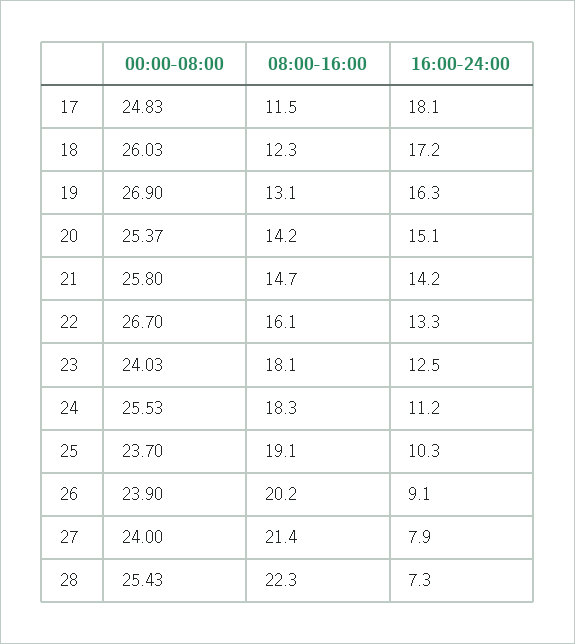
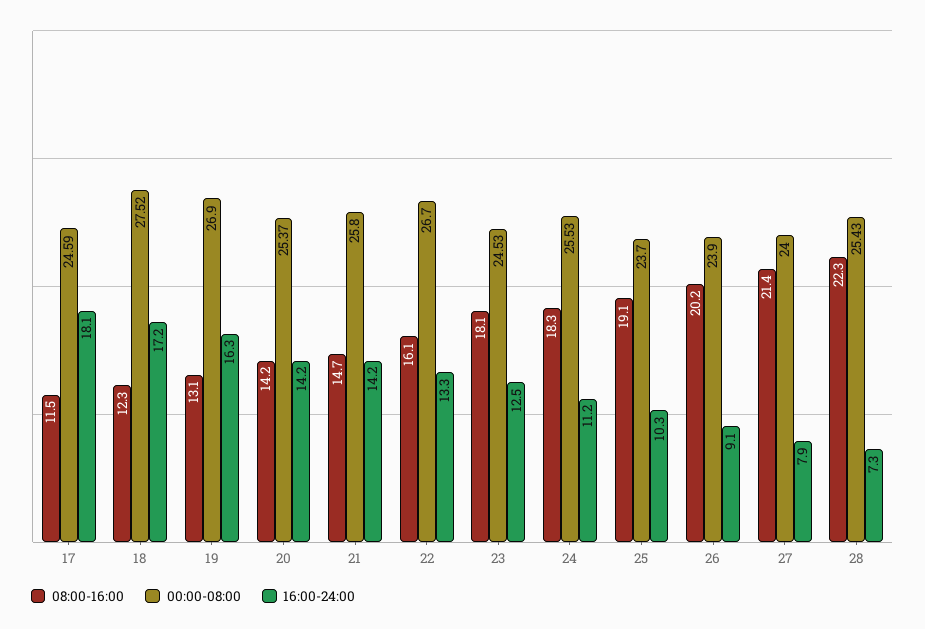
00:00-08:00, 17: 24.83 -> 24.59
00:00-08:00, 18: 26.03 -> 27.52
16:00-24:00, 20: 15.1 -> 14.2
00:00-08:00, 23: 24.03 -> 24.53

